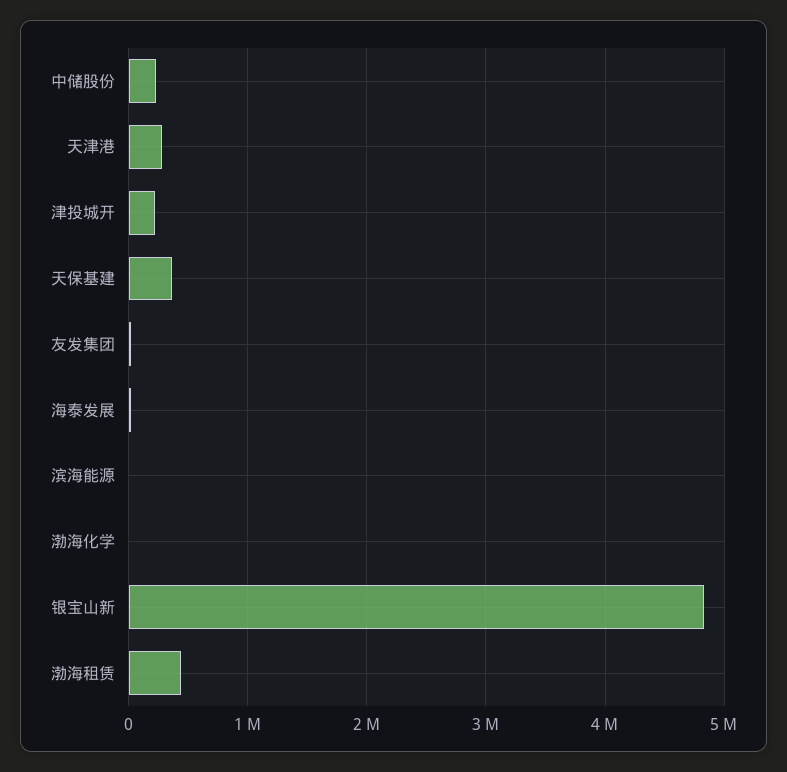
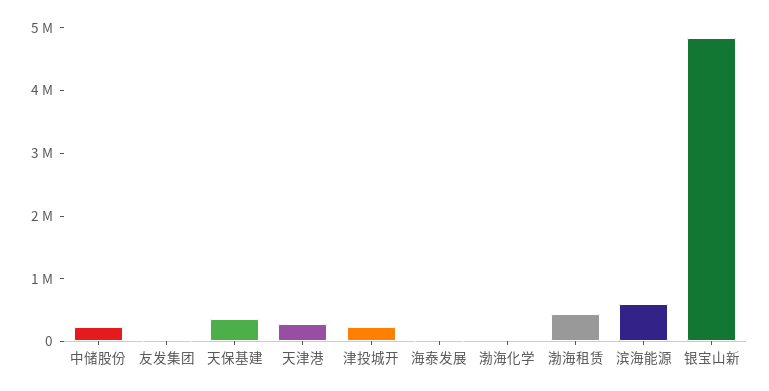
滨海能源: 0 -> 600000

